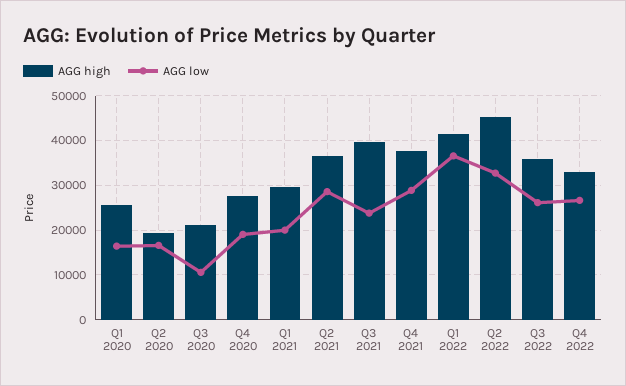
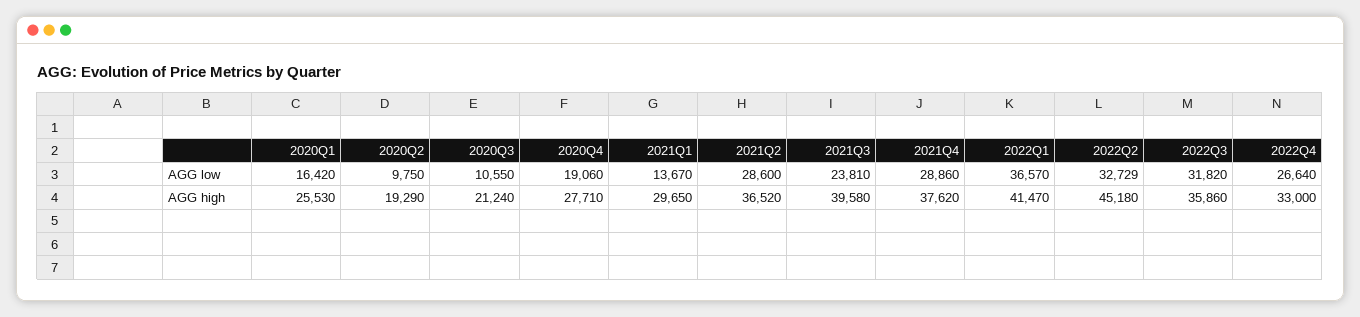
AGG low, Q2 2020: 16000 -> 9750
AGG low, Q1 2021: 20000 -> 13670
AGG low, Q3 2022: 26000 -> 31820

